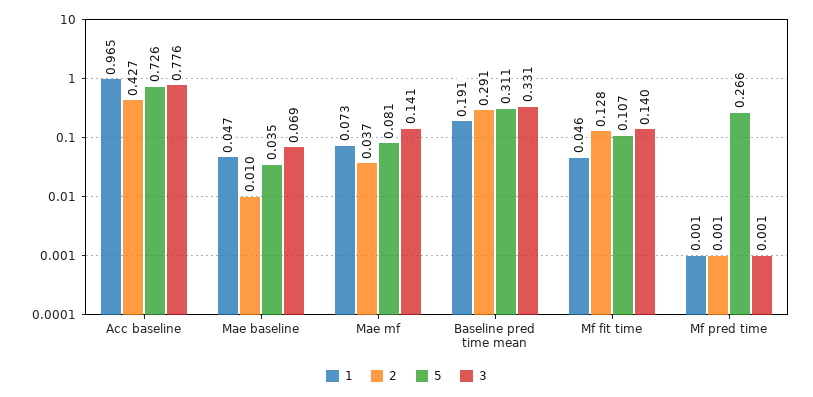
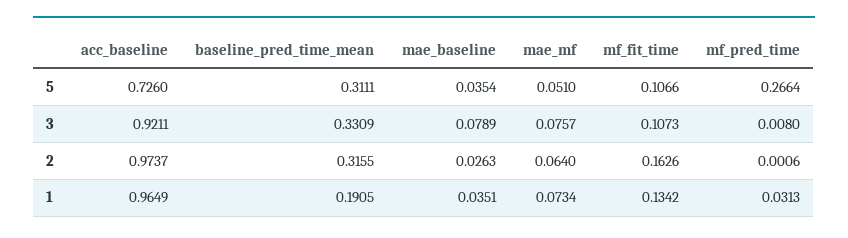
2, Acc baseline: 0.427 -> 0.9737
3, Acc baseline: 0.776 -> 0.9211
1, Mae baseline: 0.047 -> 0.0351
2, Mae baseline: 0.01 -> 0.0263
3, Mae baseline: 0.069 -> 0.0789
2, Mae mf: 0.037 -> 0.064
5, Mae mf: 0.081 -> 0.051
3, Mae mf: 0.141 -> 0.0757
2, Baseline pred time mean: 0.291 -> 0.3155
1, Mf fit time: 0.046 -> 0.1342
2, Mf fit time: 0.128 -> 0.1626
3, Mf fit time: 0.14 -> 0.1073
1, Mf pred time: 0.001 -> 0.0313
3, Mf pred time: 0.001 -> 0.008

